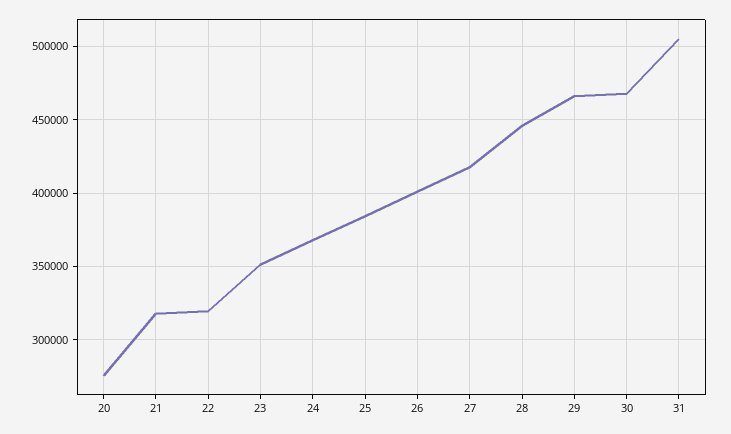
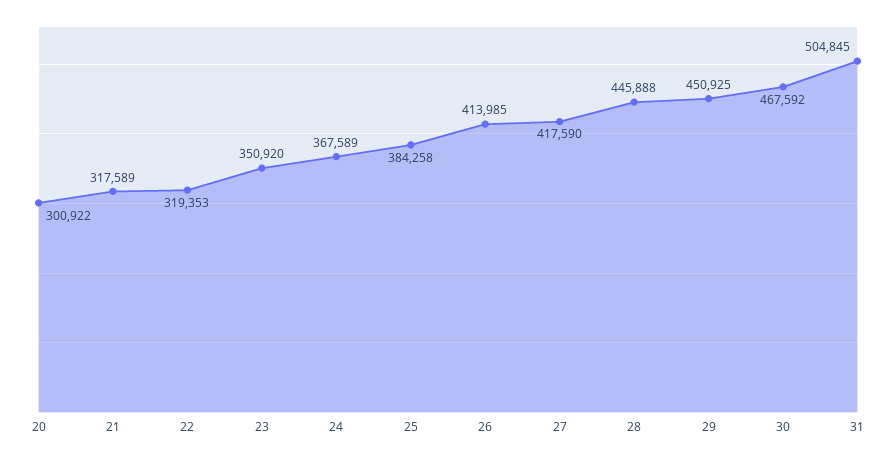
20: 275000 -> 300922
26: 400000 -> 413985
29: 465000 -> 450925

